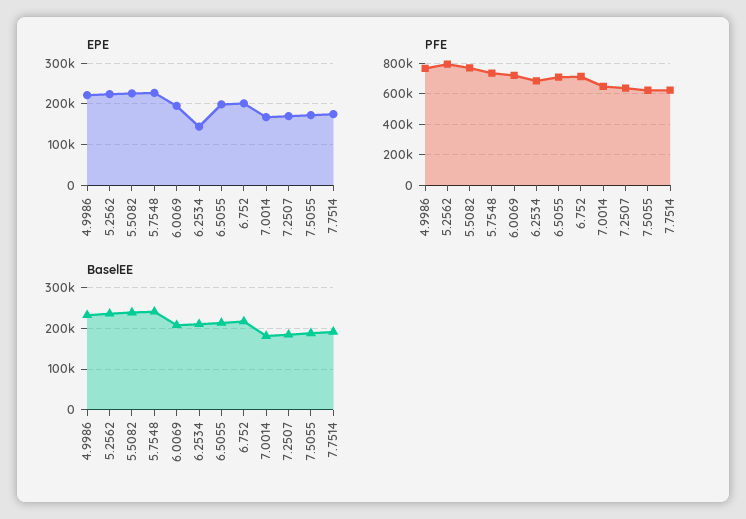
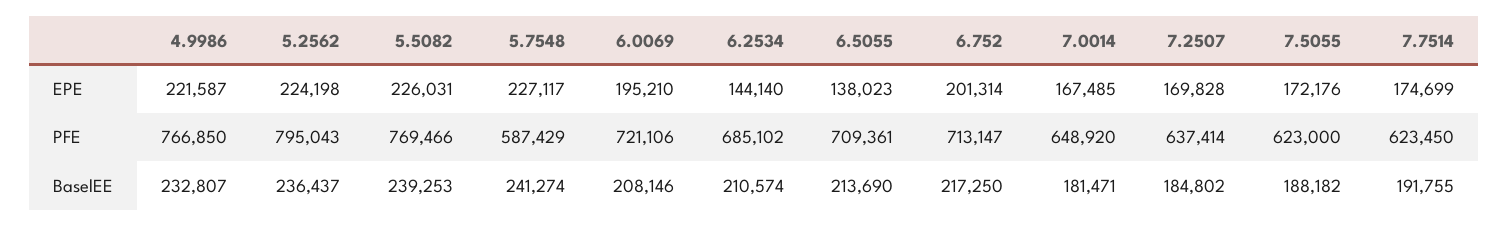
EPE, 6.5055: 200000 -> 138023
PFE, 5.7548: 750000 -> 587429

